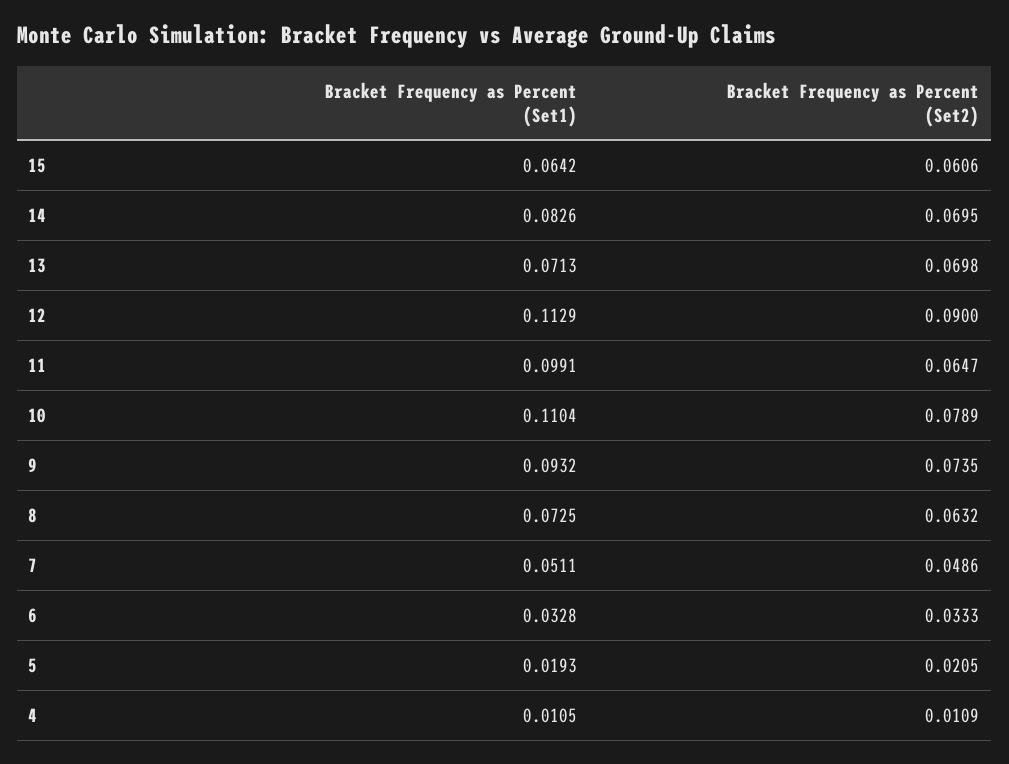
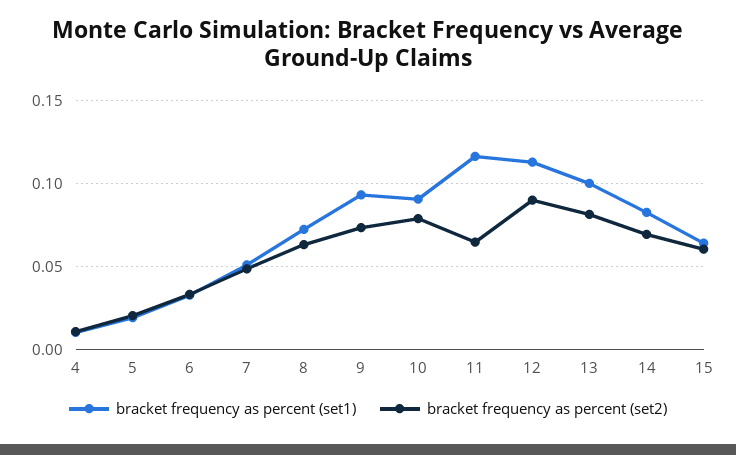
Bracket Frequency as Percent (Set1), 13: 0.0713 -> 0.1
Bracket Frequency as Percent (Set2), 13: 0.0698 -> 0.08
Bracket Frequency as Percent (Set1), 11: 0.0991 -> 0.115
Bracket Frequency as Percent (Set1), 10: 0.1104 -> 0.09

